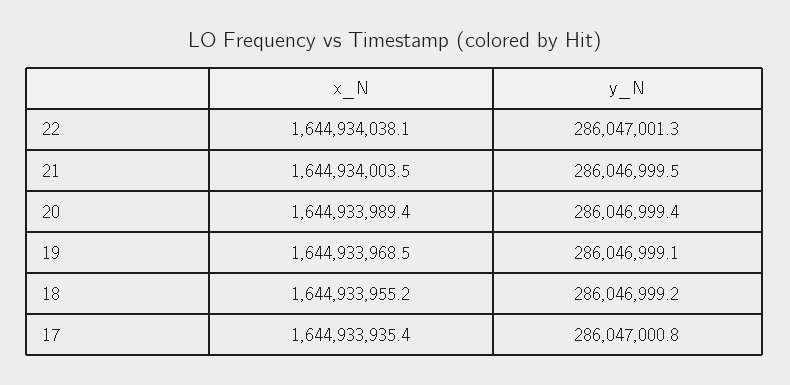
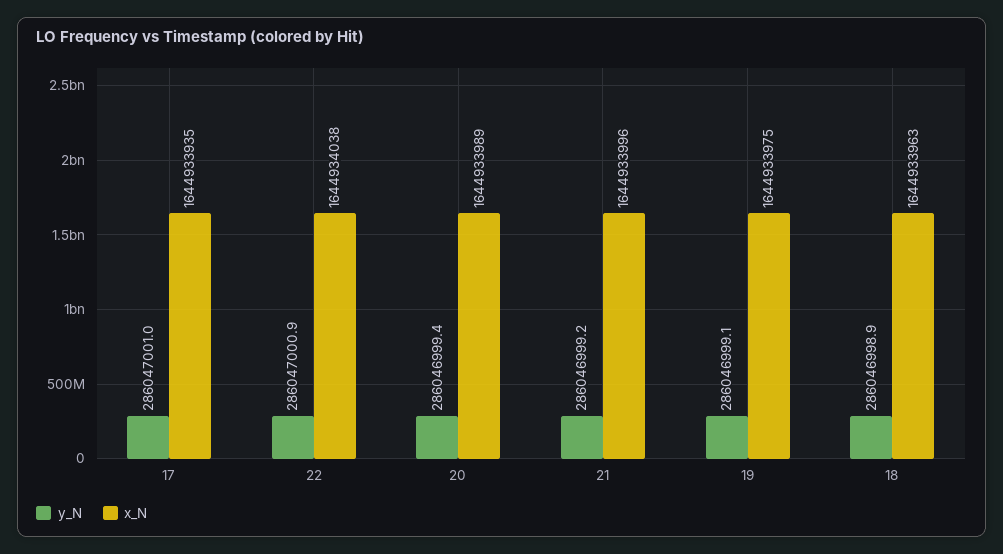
y_N, 22: 286047001.3 -> 286047000.9
x_N, 21: 1644934003.5 -> 1644933996
y_N, 21: 286046999.5 -> 286046999.2
x_N, 19: 1644933968.5 -> 1644933975
x_N, 18: 1644933955.2 -> 1644933963
y_N, 18: 286046999.2 -> 286046998.9
y_N, 17: 286047000.8 -> 286047001

